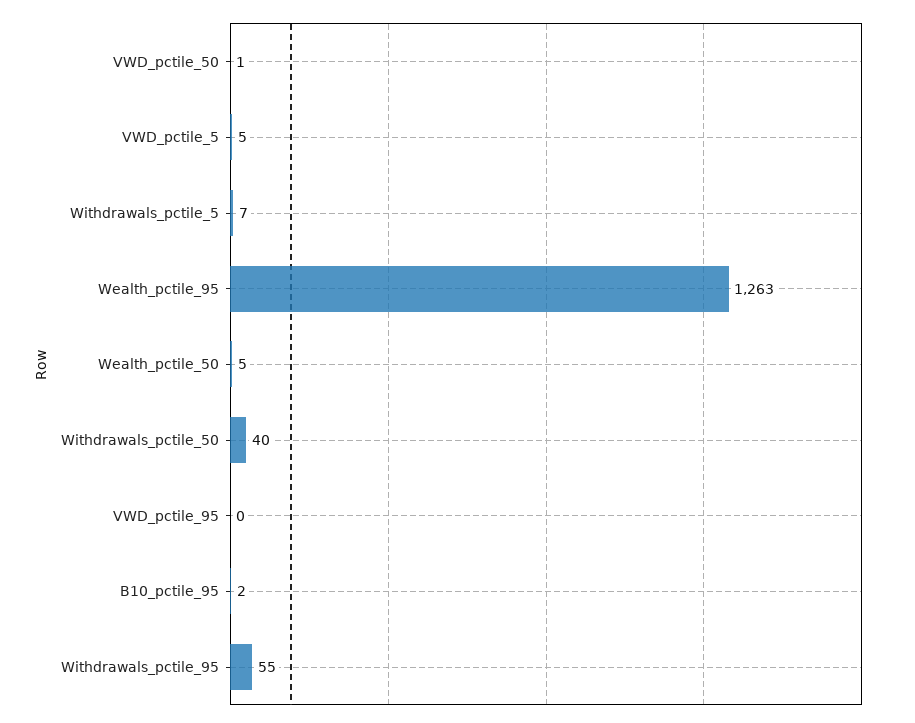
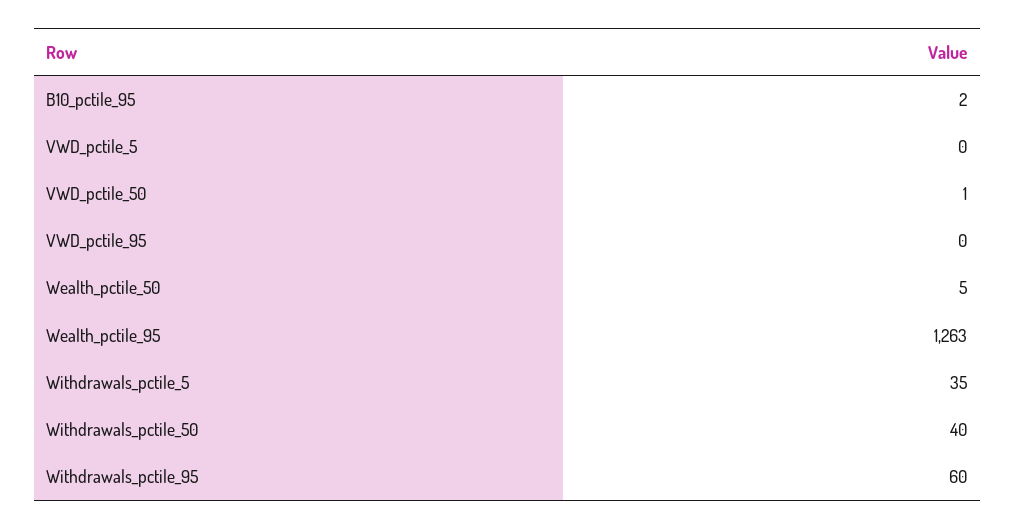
VWD_pctile_5: 5 -> 0
Withdrawals_pctile_5: 7 -> 35
Withdrawals_pctile_95: 55 -> 60

